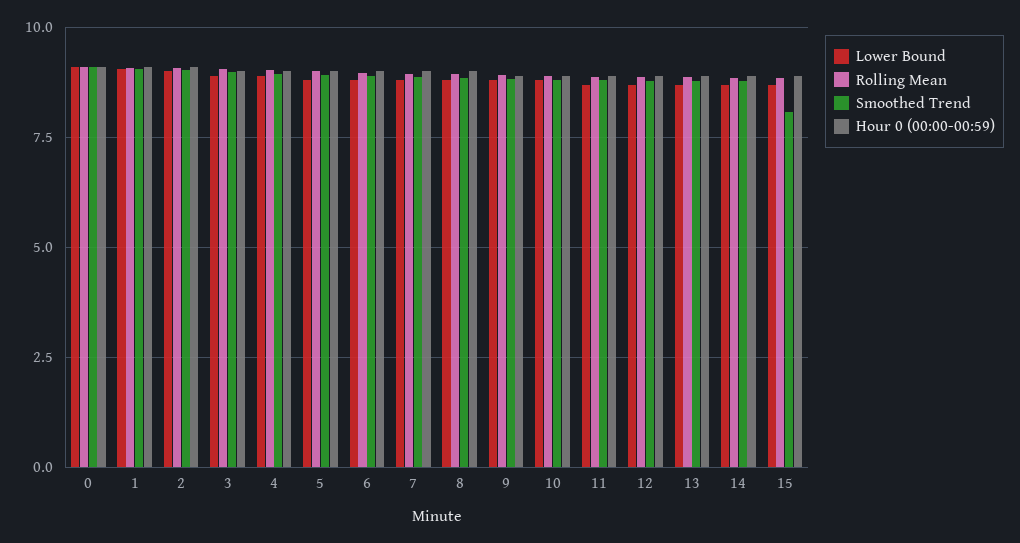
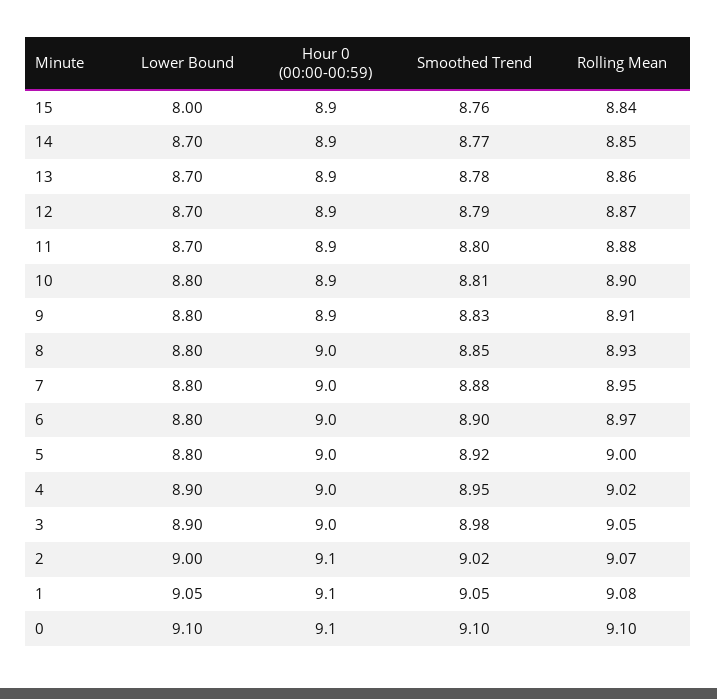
Lower Bound, 15: 8.75 -> 8
Smoothed Trend, 15: 8 -> 8.76

